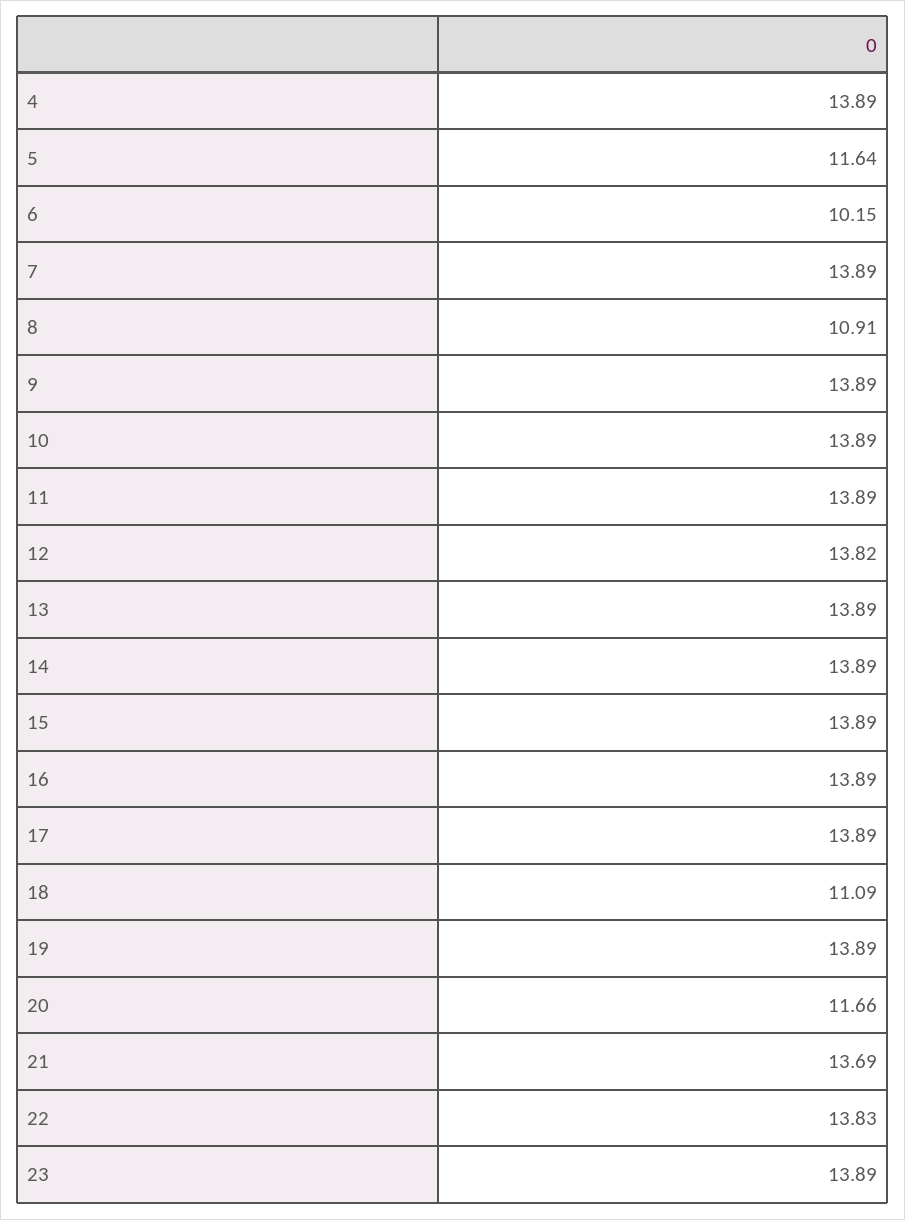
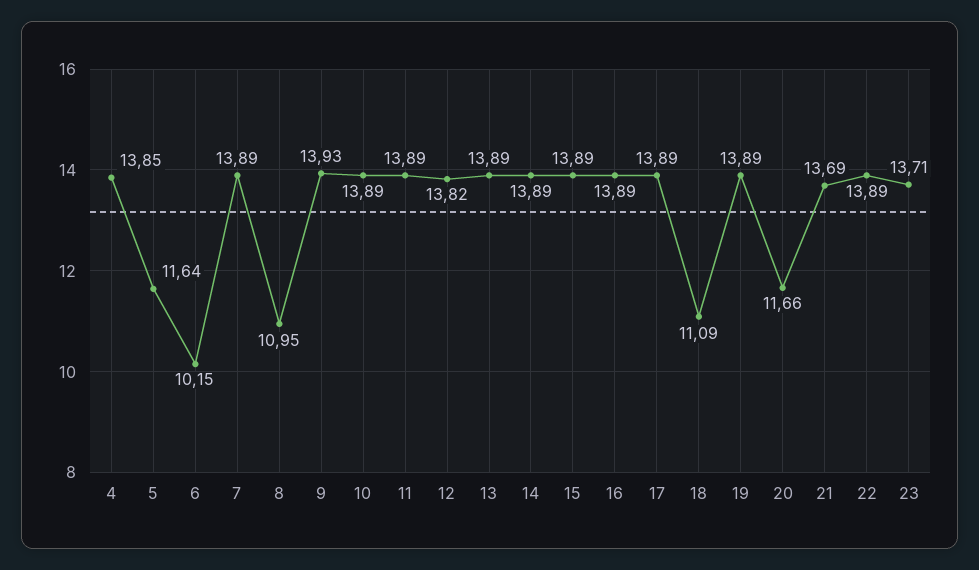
4: 13.89 -> 13.85
8: 10.91 -> 10.95
9: 13.89 -> 13.93
22: 13.83 -> 13.89
23: 13.89 -> 13.71

